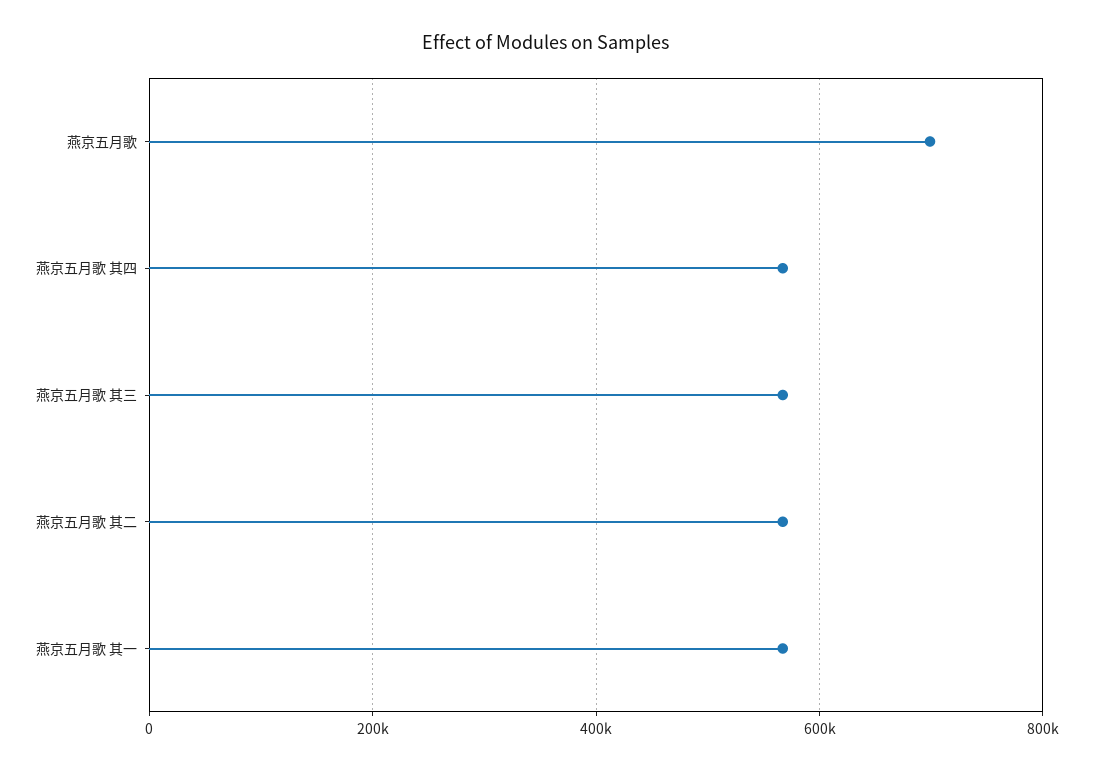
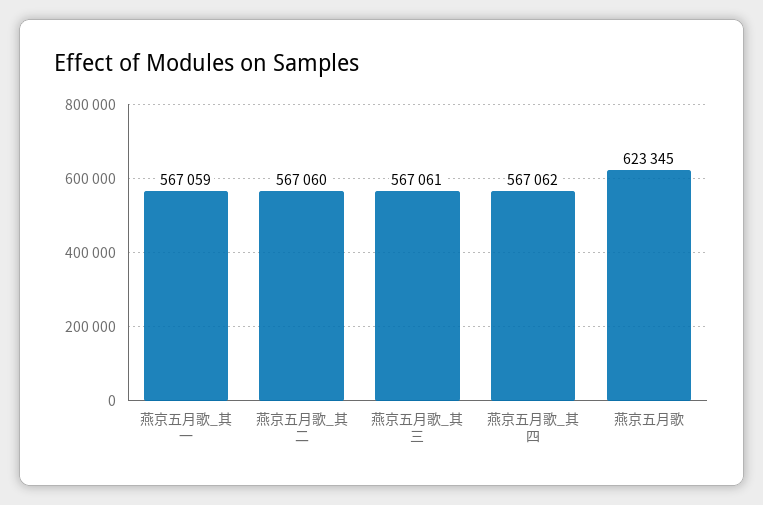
燕京五月歌: 700000 -> 623345

